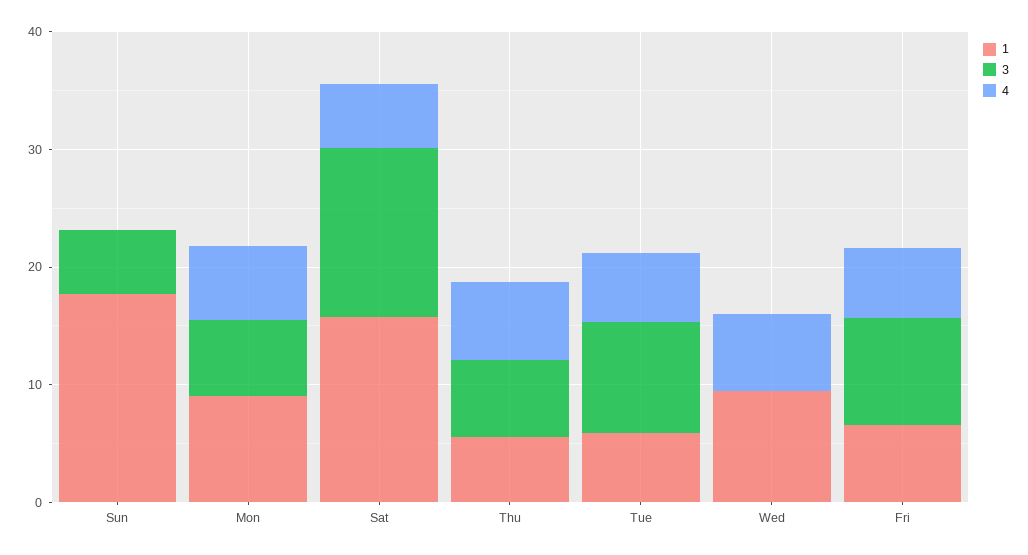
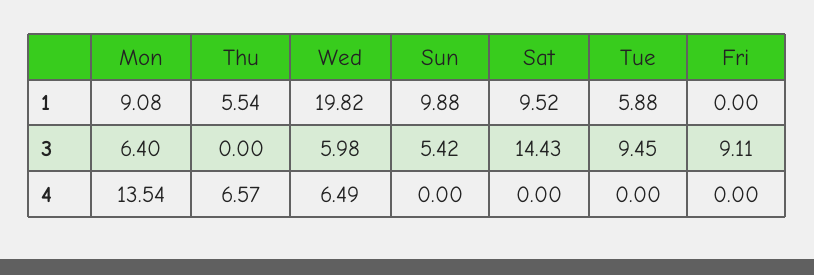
1, Sun: 18 -> 9.88
4, Mon: 6 -> 13.54
1, Sat: 16 -> 9.52
4, Sat: 6 -> 0
3, Thu: 6 -> 0
4, Tue: 6 -> 0
1, Wed: 10 -> 19.82
3, Wed: 0 -> 5.98
1, Fri: 6 -> 0
4, Fri: 6 -> 0

